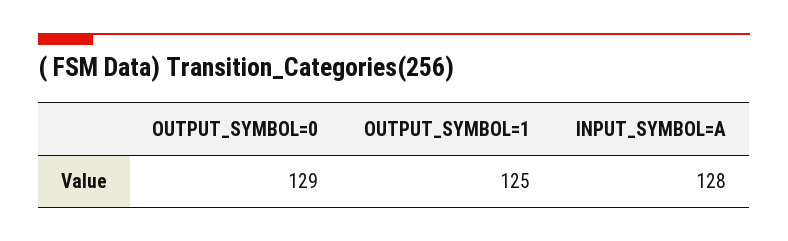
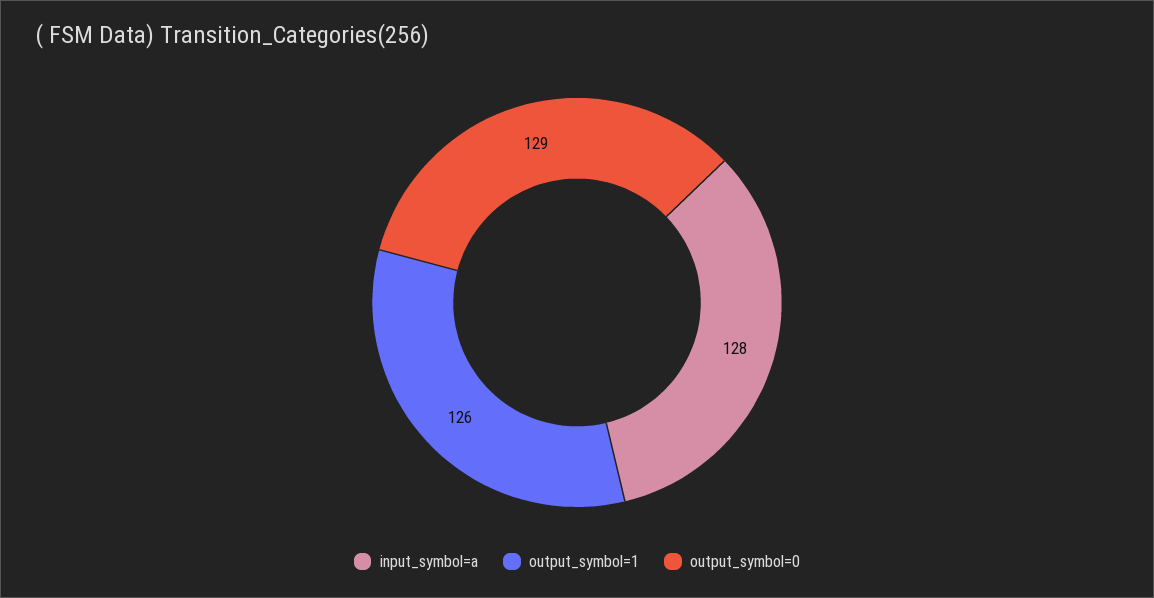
OUTPUT_SYMBOL=1: 125 -> 126

